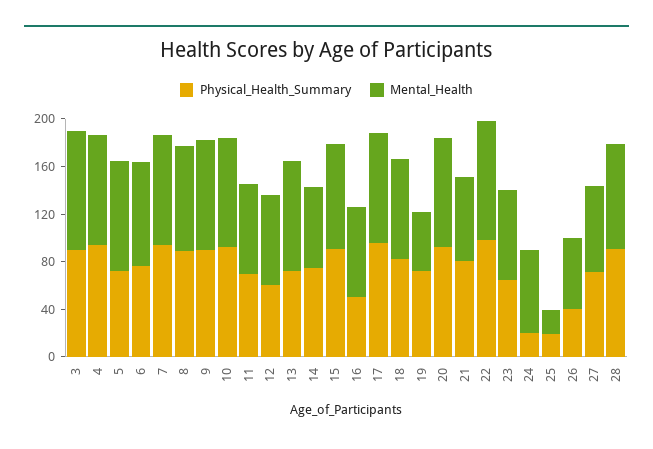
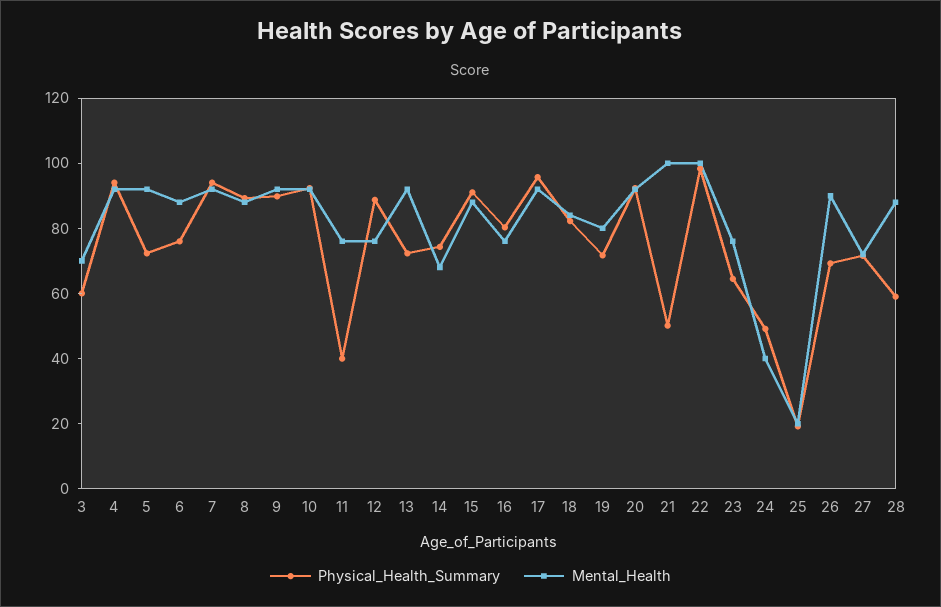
Physical_Health_Summary, 3: 90 -> 60
Mental_Health, 3: 100 -> 70
Physical_Health_Summary, 11: 70 -> 40
Physical_Health_Summary, 12: 60 -> 90
Physical_Health_Summary, 16: 50 -> 80
Mental_Health, 19: 50 -> 80
Physical_Health_Summary, 21: 80 -> 50
Mental_Health, 21: 70 -> 100
Physical_Health_Summary, 24: 20 -> 50
Mental_Health, 24: 70 -> 40
Physical_Health_Summary, 26: 40 -> 70
Mental_Health, 26: 60 -> 90
Physical_Health_Summary, 28: 90 -> 60

